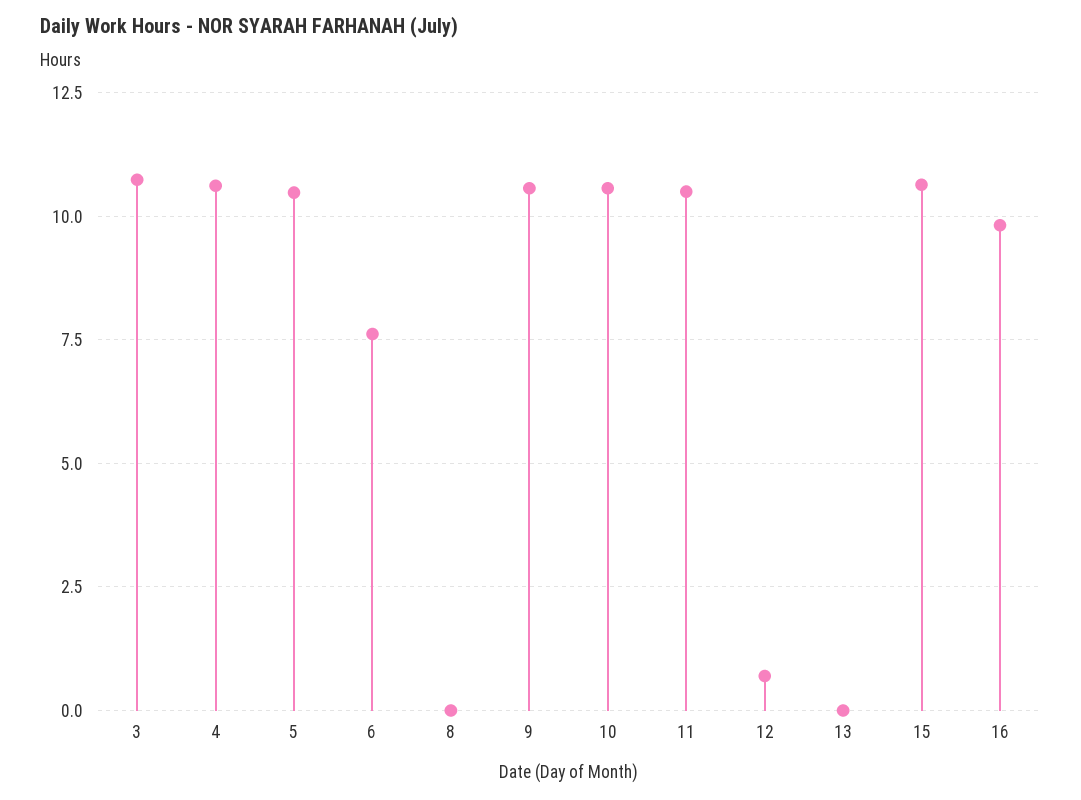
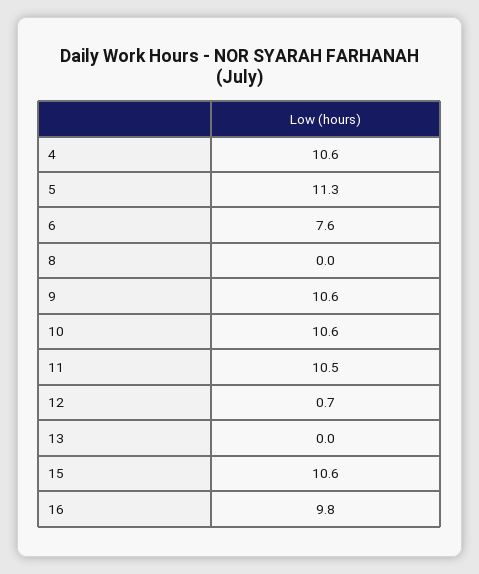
3: 10.75 -> none
5: 10.5 -> 11.3

